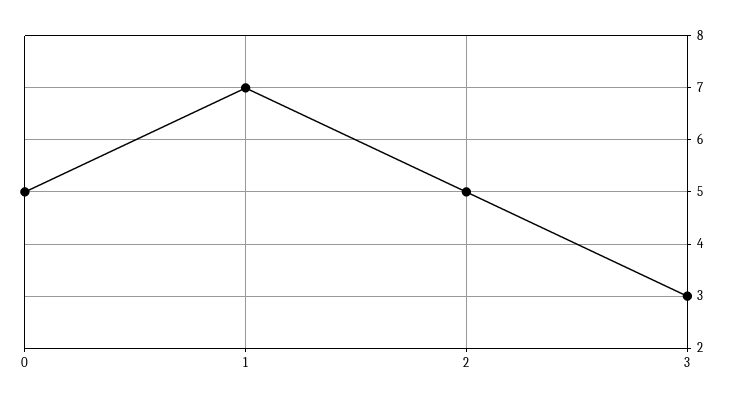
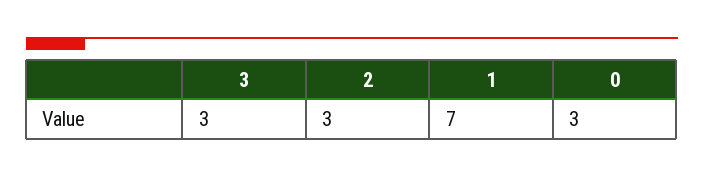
0: 5 -> 3
2: 5 -> 3

